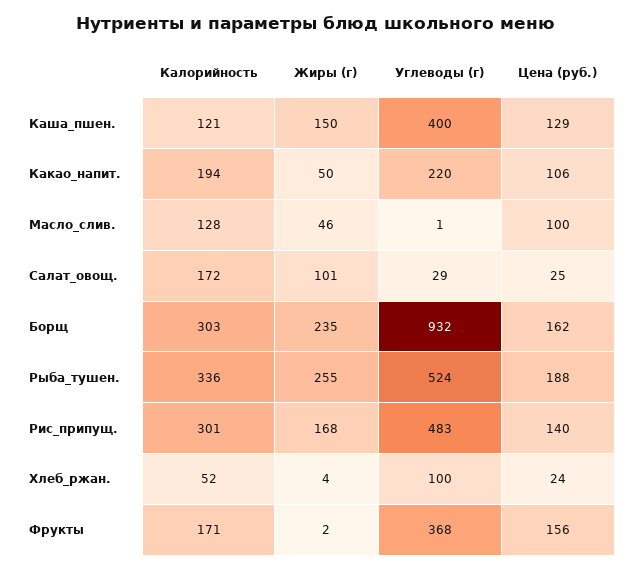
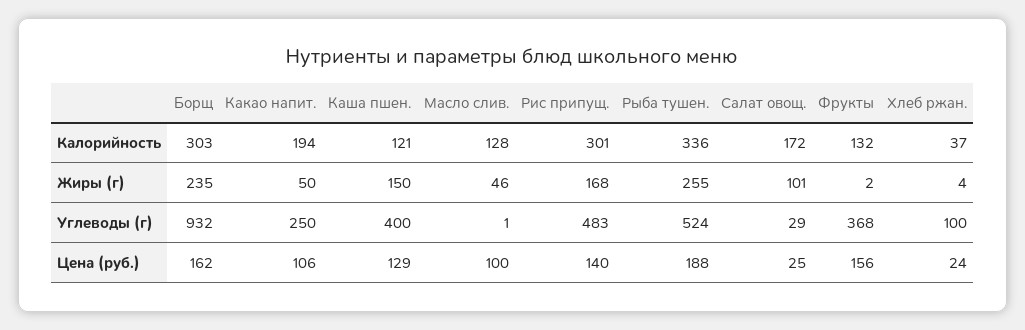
Углеводы (г), Какао_напит.: 220 -> 250
Калорийность, Хлеб_ржан.: 52 -> 37
Калорийность, Фрукты: 171 -> 132

